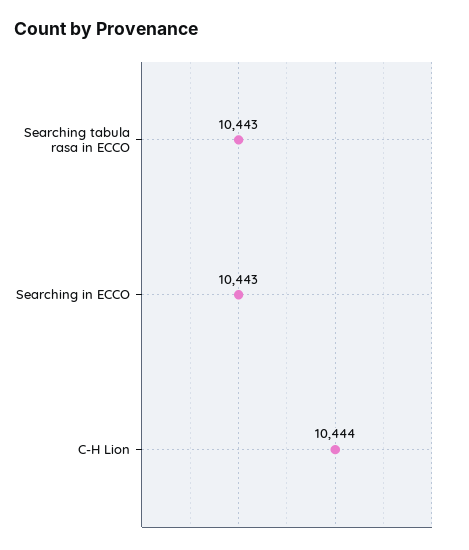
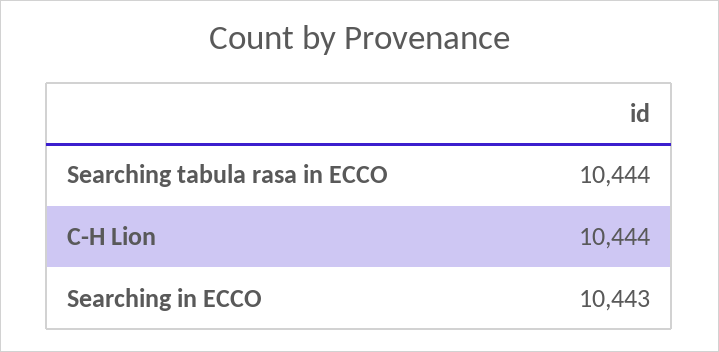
Searching tabula rasa in ECCO: 10443 -> 10444

